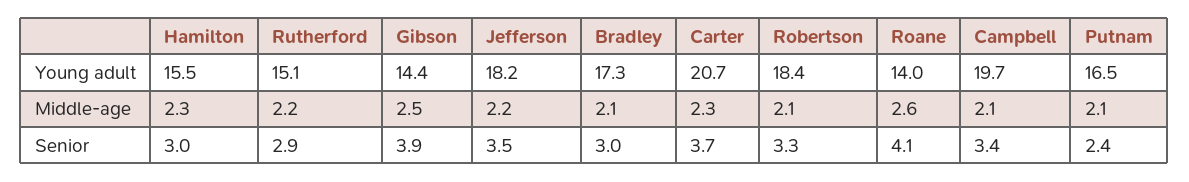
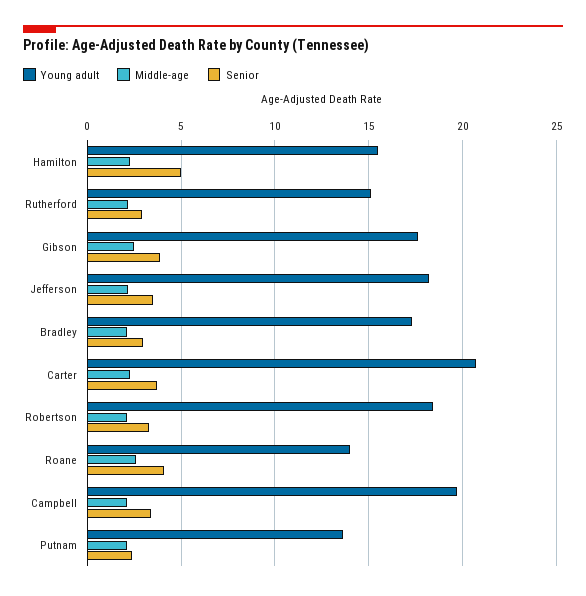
Young adult, Gibson: 14.4 -> 17.5
Young adult, Putnam: 16.5 -> 13.5
Senior, Hamilton: 3 -> 5

